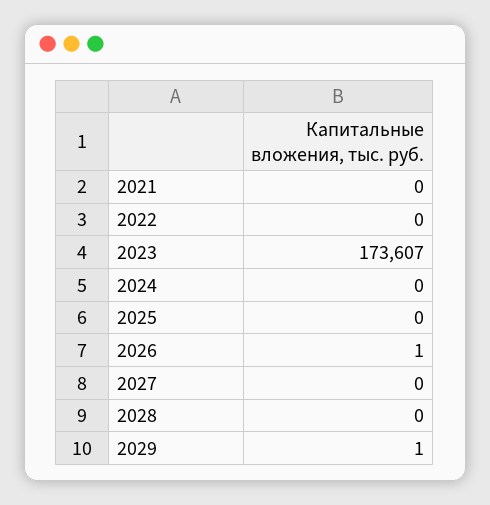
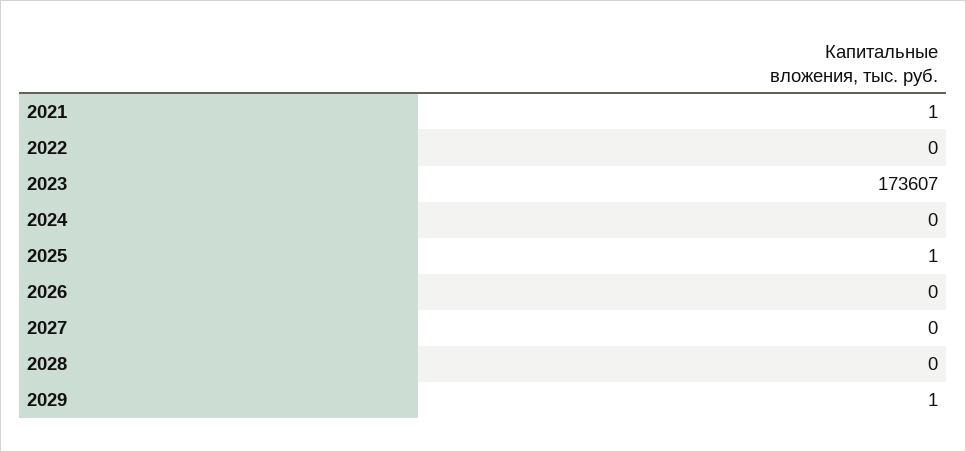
2021: 0 -> 1
2025: 0 -> 1
2026: 1 -> 0

